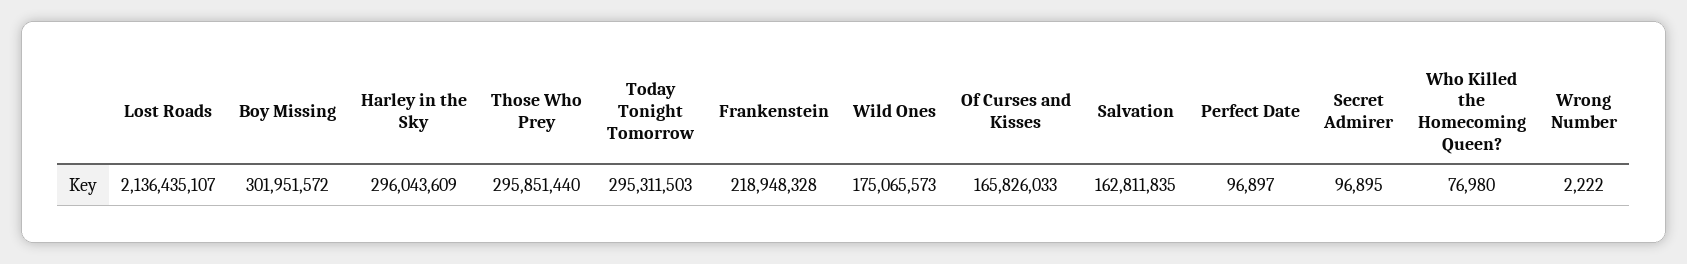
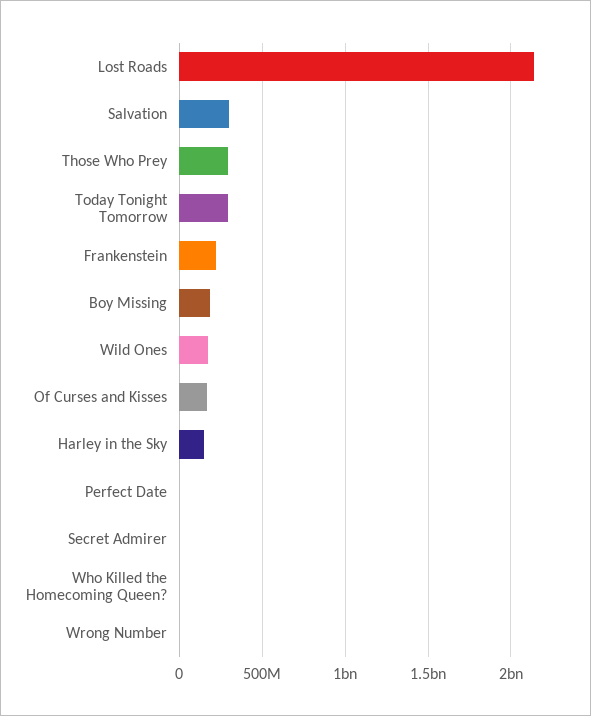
Boy Missing: 301951572 -> 200000000
Harley in the Sky: 296043609 -> 150000000
Salvation: 162811835 -> 300000000

